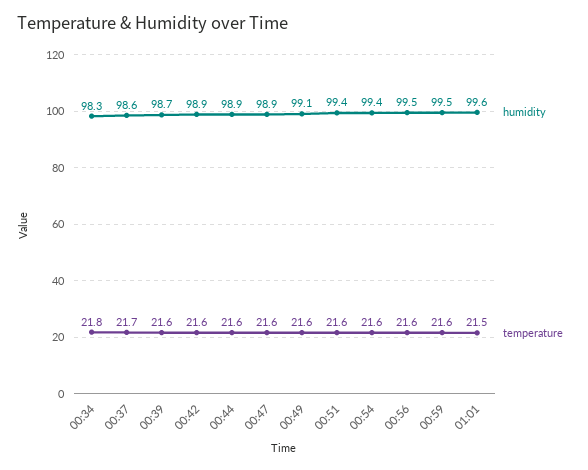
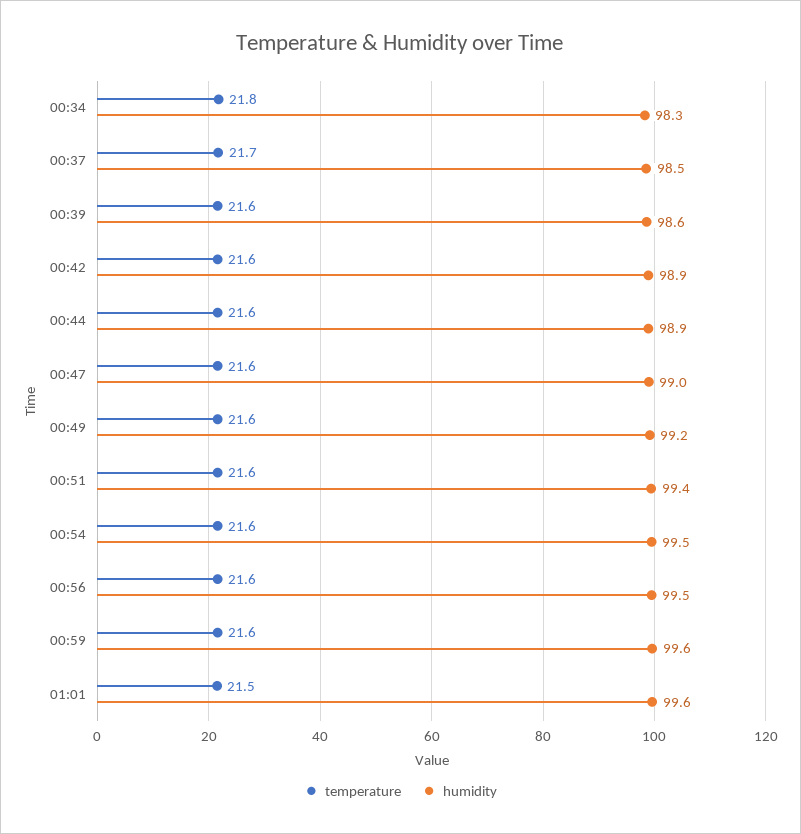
humidity, 00:37: 98.6 -> 98.5
humidity, 00:39: 98.7 -> 98.6
humidity, 00:47: 98.9 -> 99
humidity, 00:49: 99.1 -> 99.2
humidity, 00:54: 99.4 -> 99.5
humidity, 00:59: 99.5 -> 99.6

